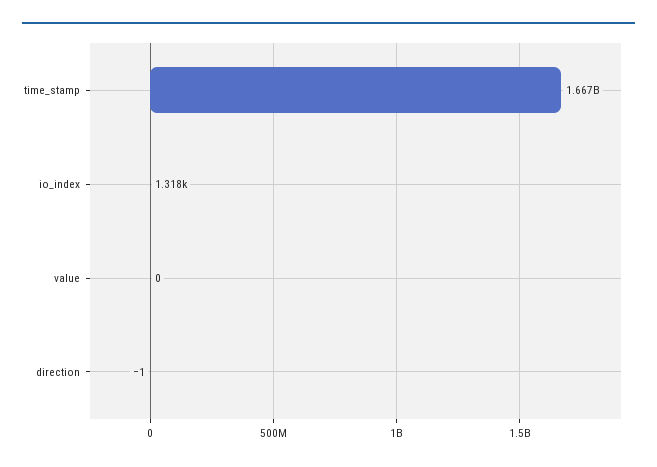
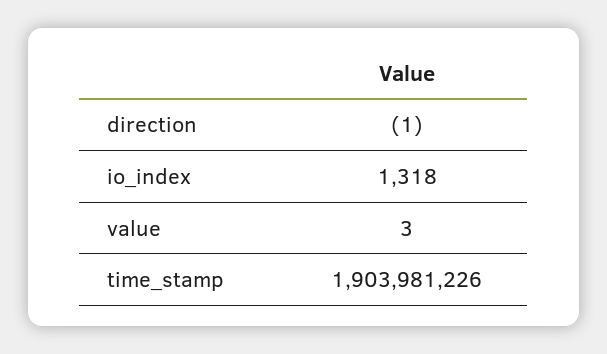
time_stamp: 1667000000 -> 1903981226
value: 0 -> 3

